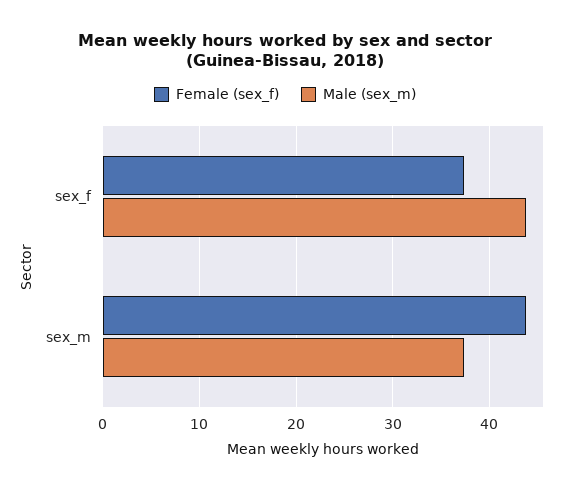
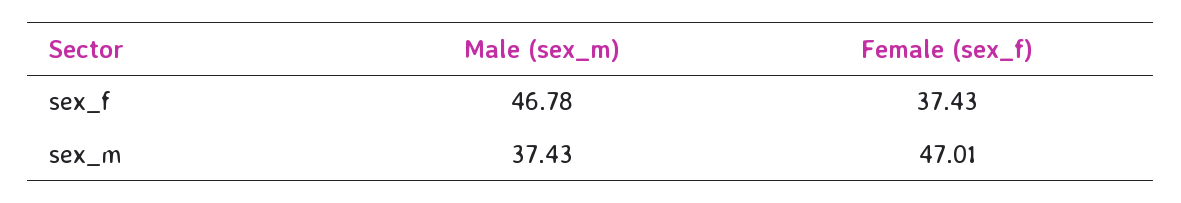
Male (sex_m), sex_f: 44 -> 46.78
Female (sex_f), sex_m: 44 -> 47.01

